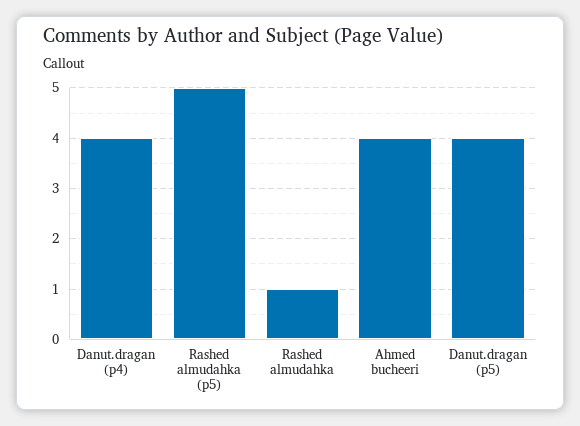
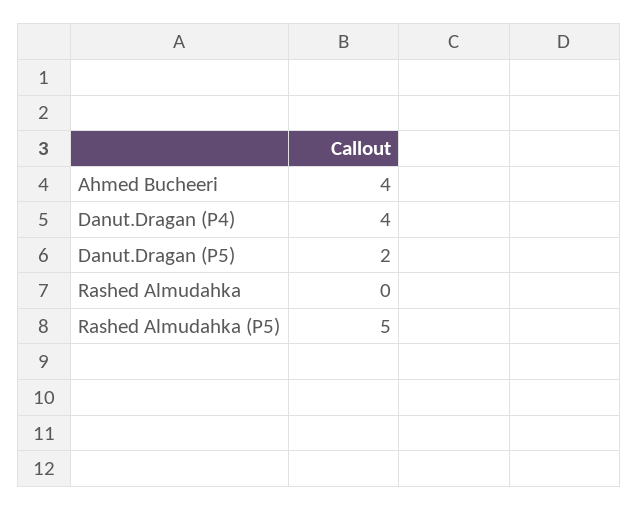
Rashed almudahka: 1 -> 0
Danut.dragan (p5): 4 -> 2

